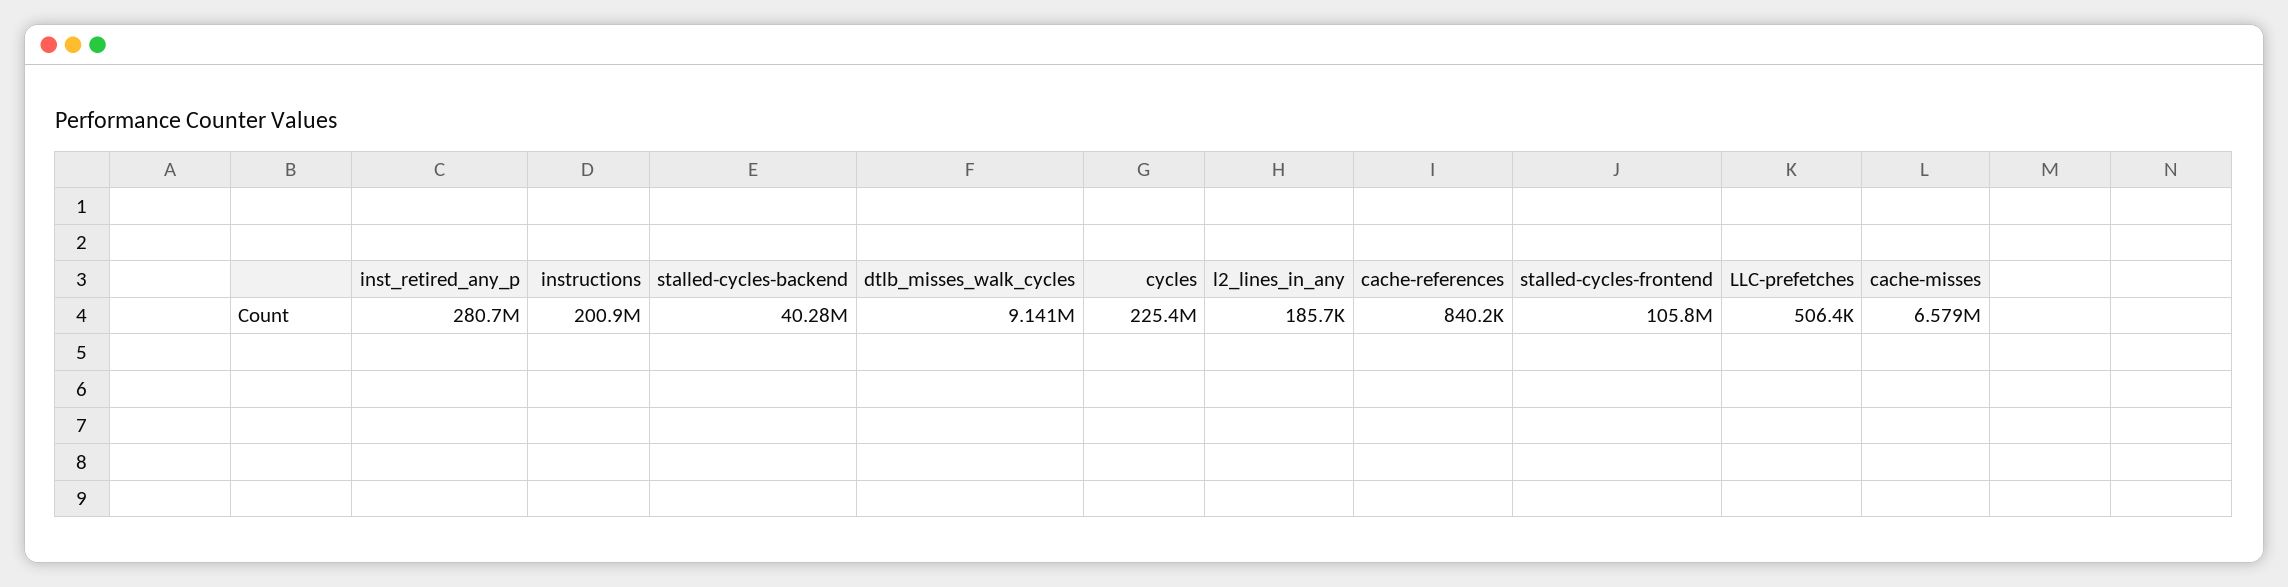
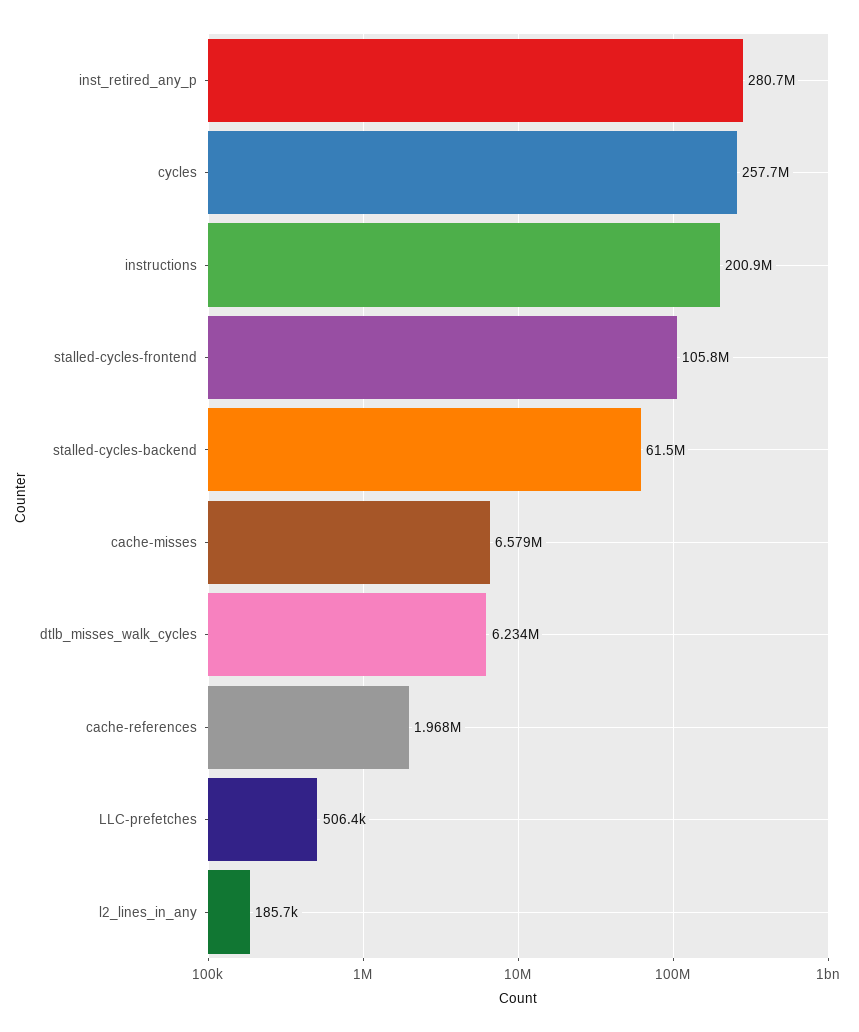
stalled-cycles-backend: 40280000 -> 61500000
dtlb_misses_walk_cycles: 9141000 -> 6234000
cycles: 225400000 -> 257700000
cache-references: 840200 -> 1968000

